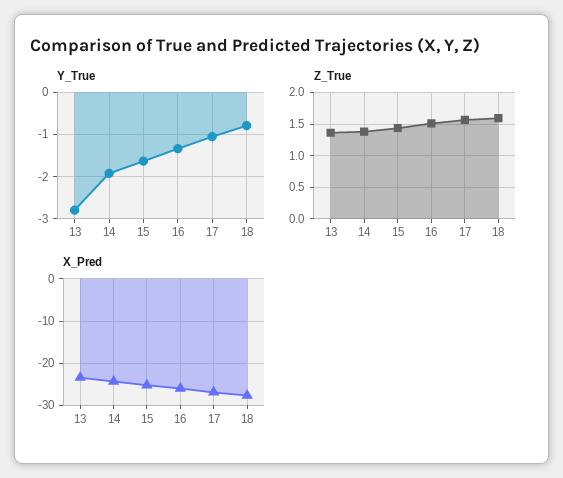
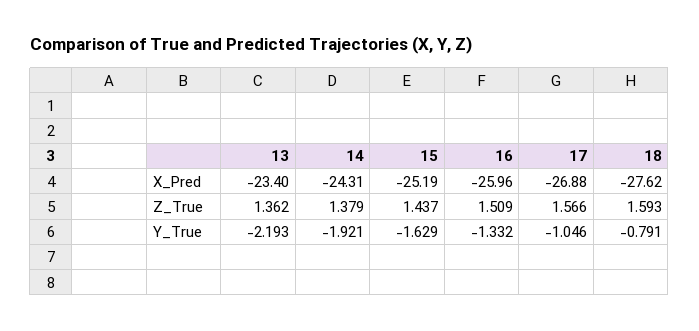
Y_True, 13: -2.8 -> -2.193

